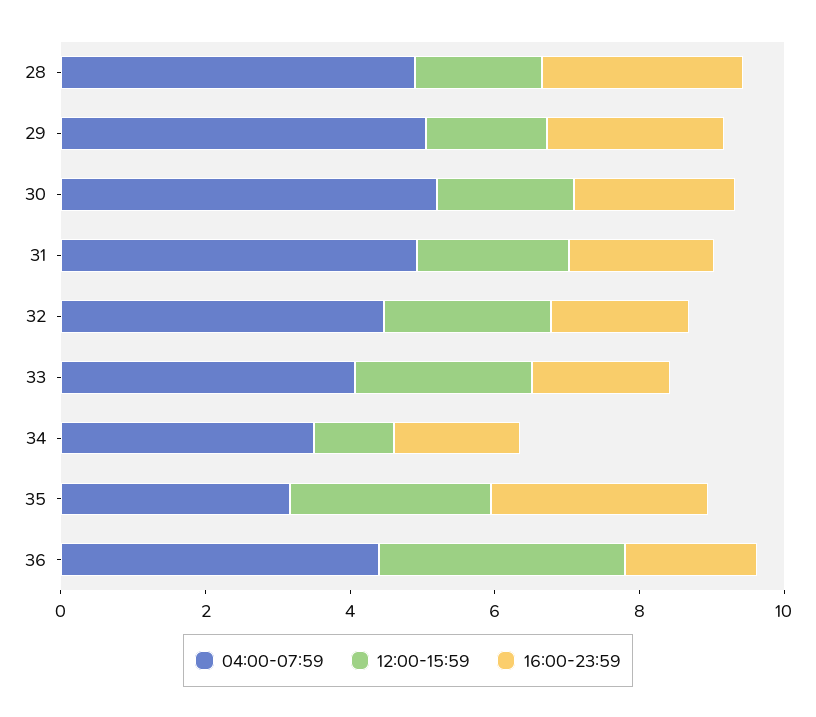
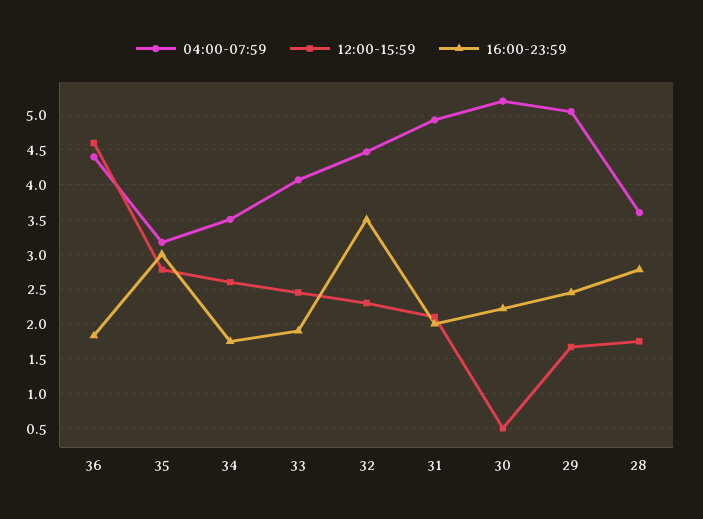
04:00-07:59, 28: 5 -> 3.6
12:00-15:59, 30: 2 -> 0.5
16:00-23:59, 32: 2 -> 3.5
12:00-15:59, 34: 1 -> 2.6
12:00-15:59, 36: 3.5 -> 4.6

